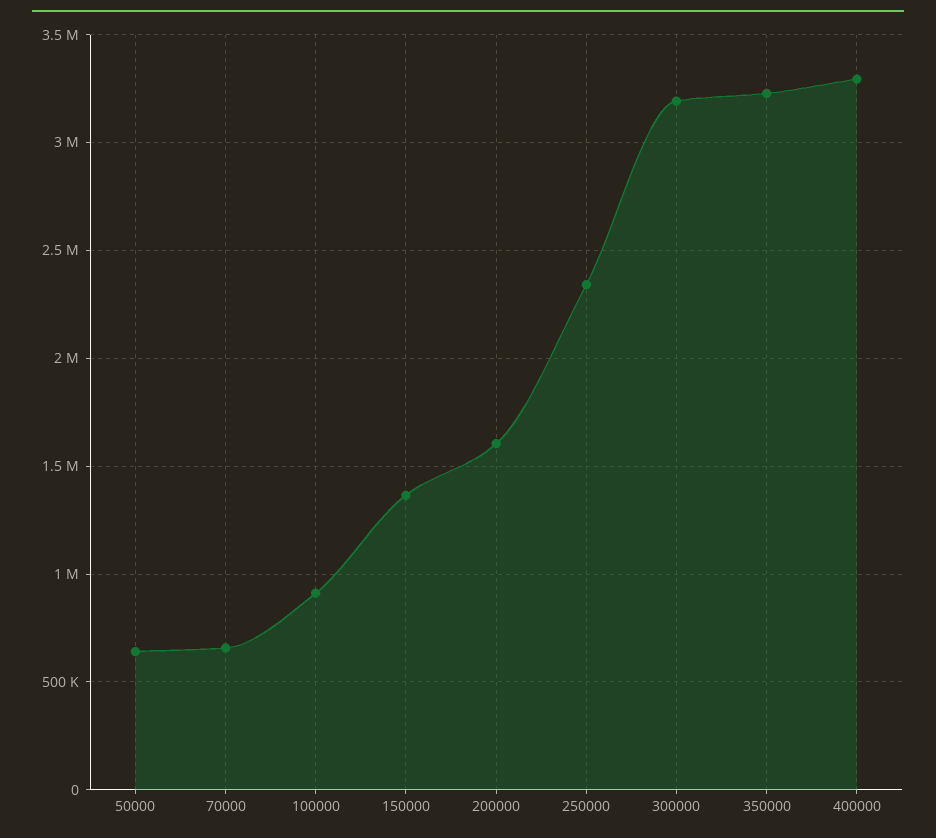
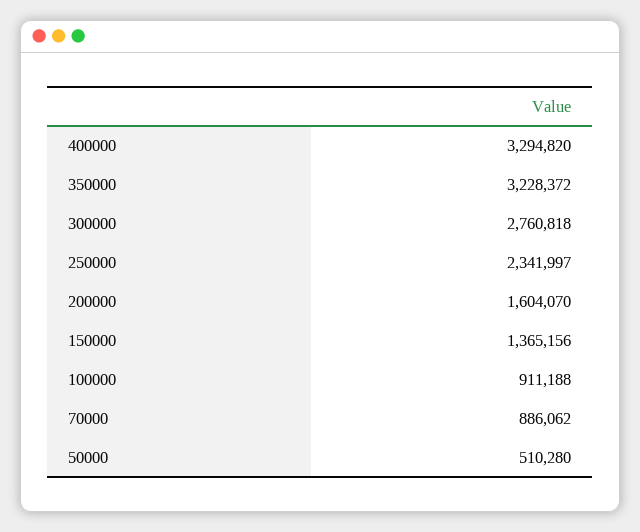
50000: 650000 -> 510280
70000: 650000 -> 886062
300000: 3200000 -> 2760818

